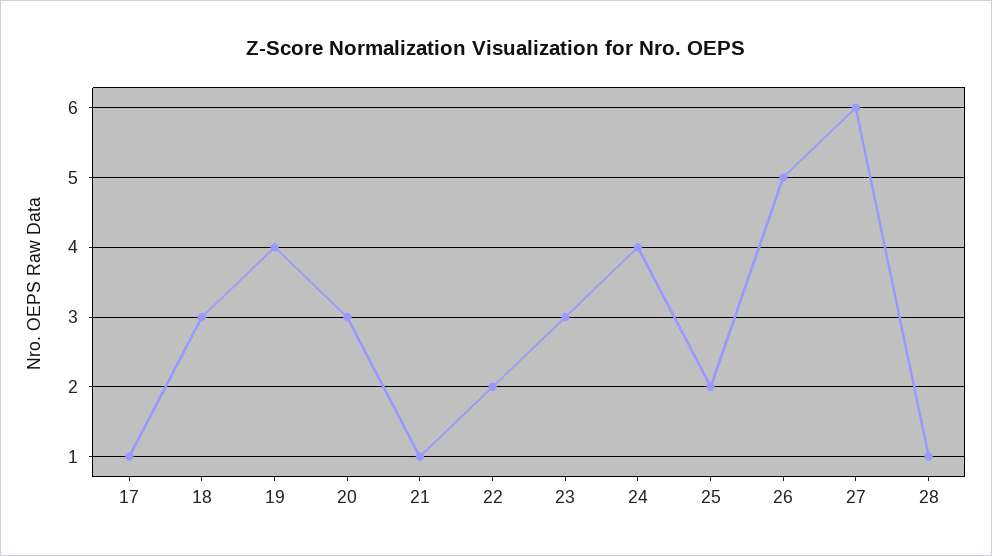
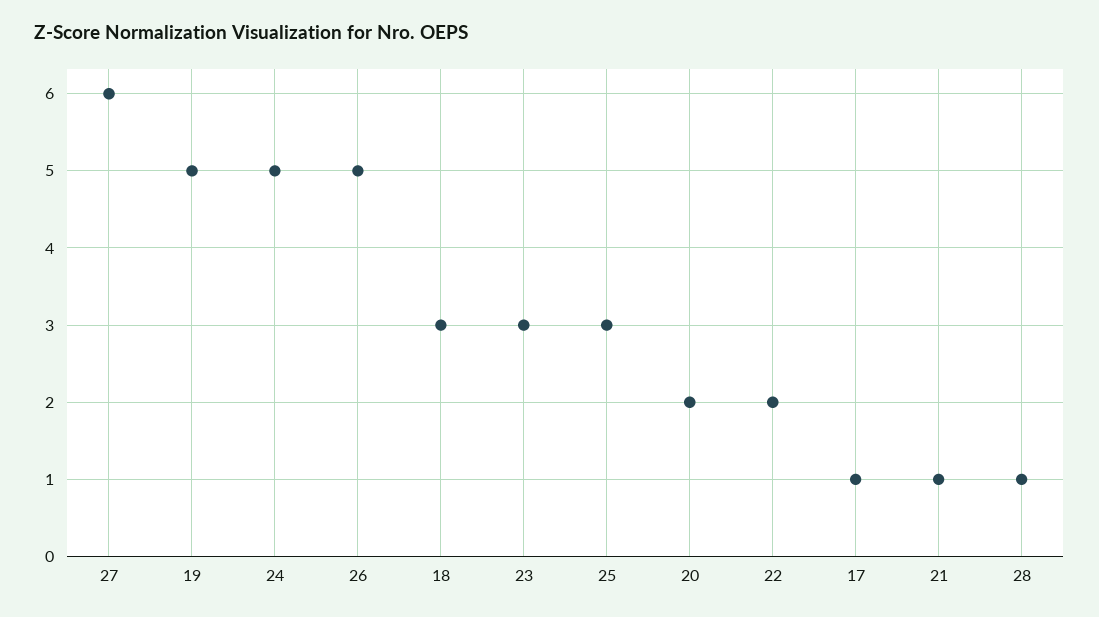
19: 4 -> 5
20: 3 -> 2
24: 4 -> 5
25: 2 -> 3

